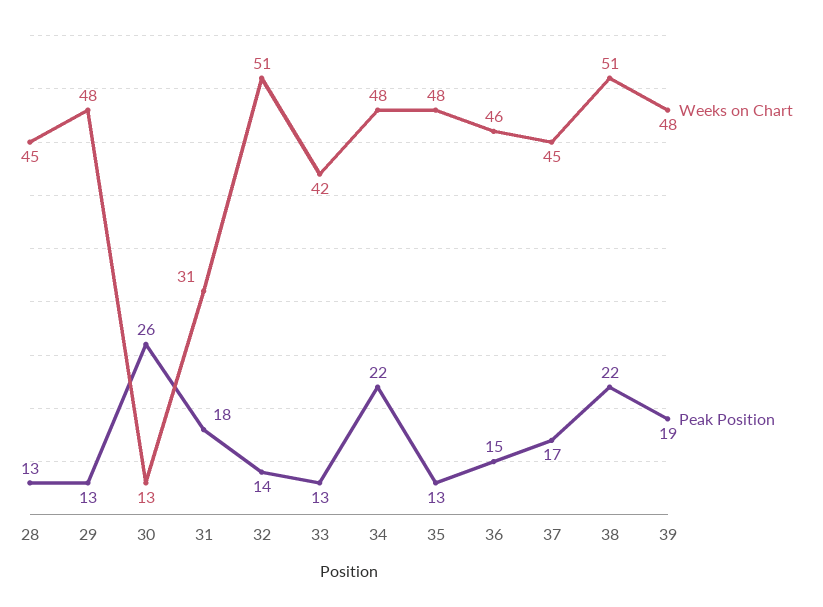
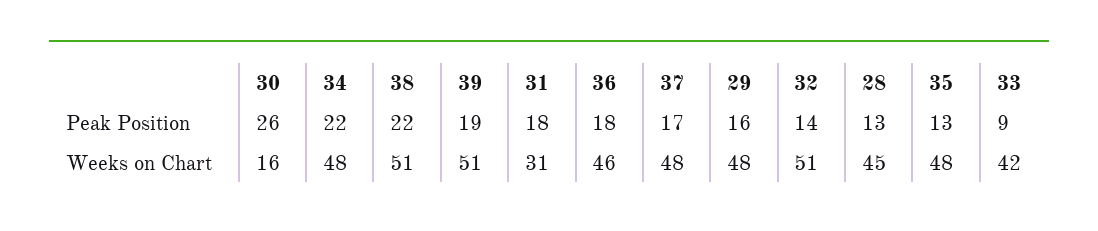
Peak Position, 29: 13 -> 16
Weeks on Chart, 30: 13 -> 16
Peak Position, 33: 13 -> 9
Peak Position, 36: 15 -> 18
Weeks on Chart, 37: 45 -> 48
Weeks on Chart, 39: 48 -> 51

